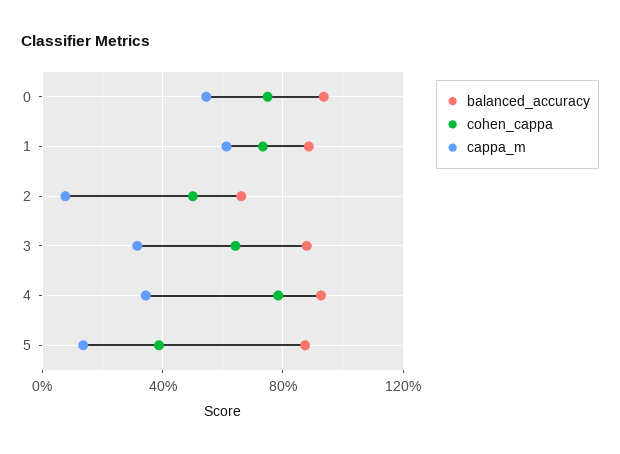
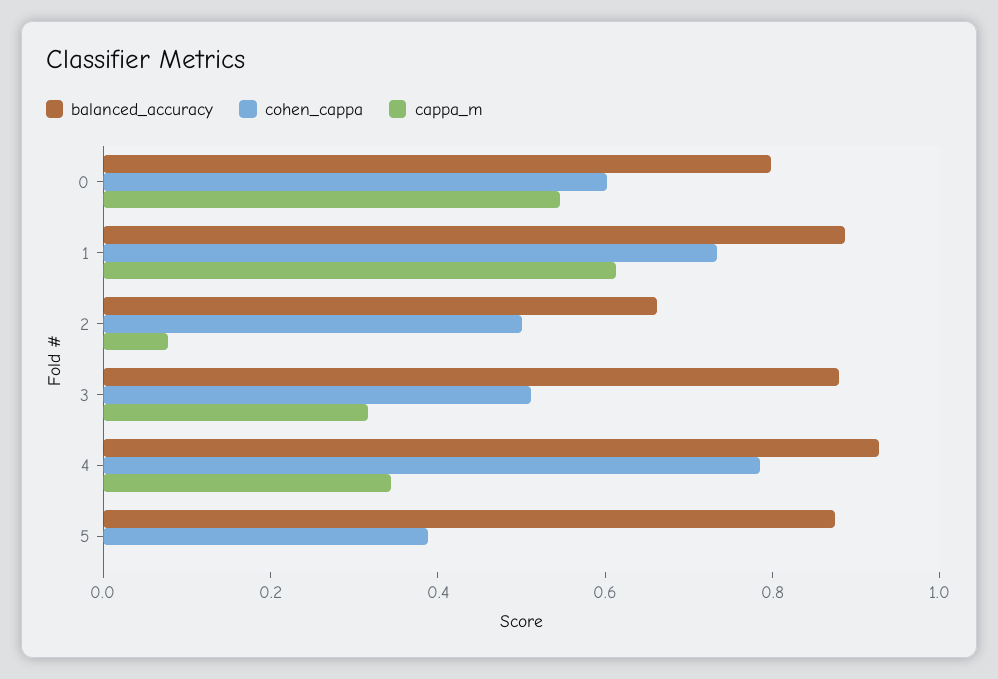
balanced_accuracy, 0: 0.95 -> 0.8
cohen_cappa, 0: 0.75 -> 0.6
cohen_cappa, 3: 0.65 -> 0.5
cappa_m, 5: 0.15 -> 0

